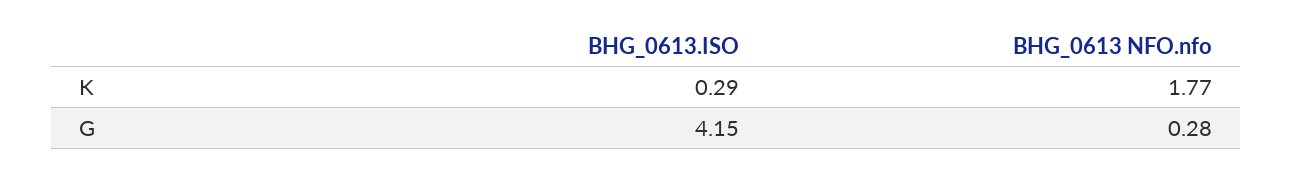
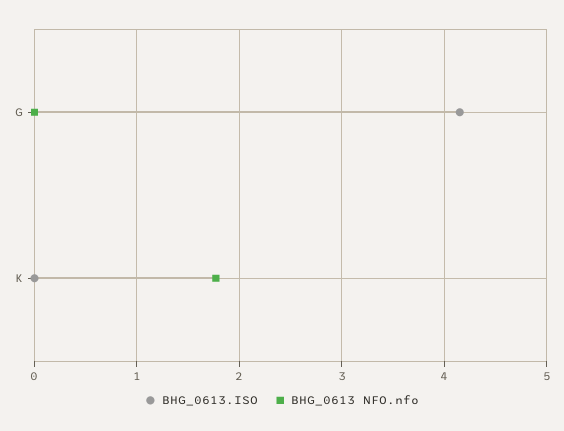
BHG_0613.ISO, K: 0.29 -> 0
BHG_0613 NFO.nfo, G: 0.28 -> 0

